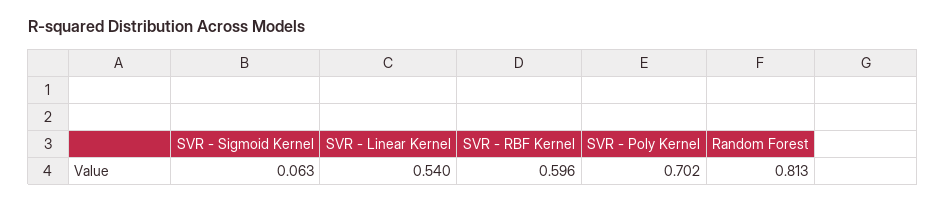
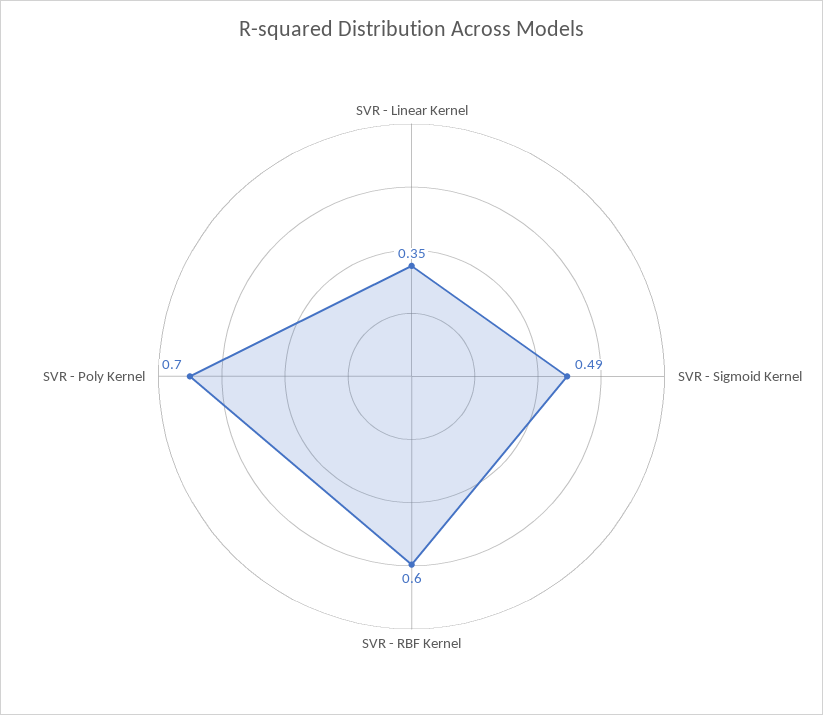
SVR - Sigmoid Kernel: 0.063 -> 0.49
SVR - Linear Kernel: 0.54 -> 0.35
Random Forest: 0.813 -> none

